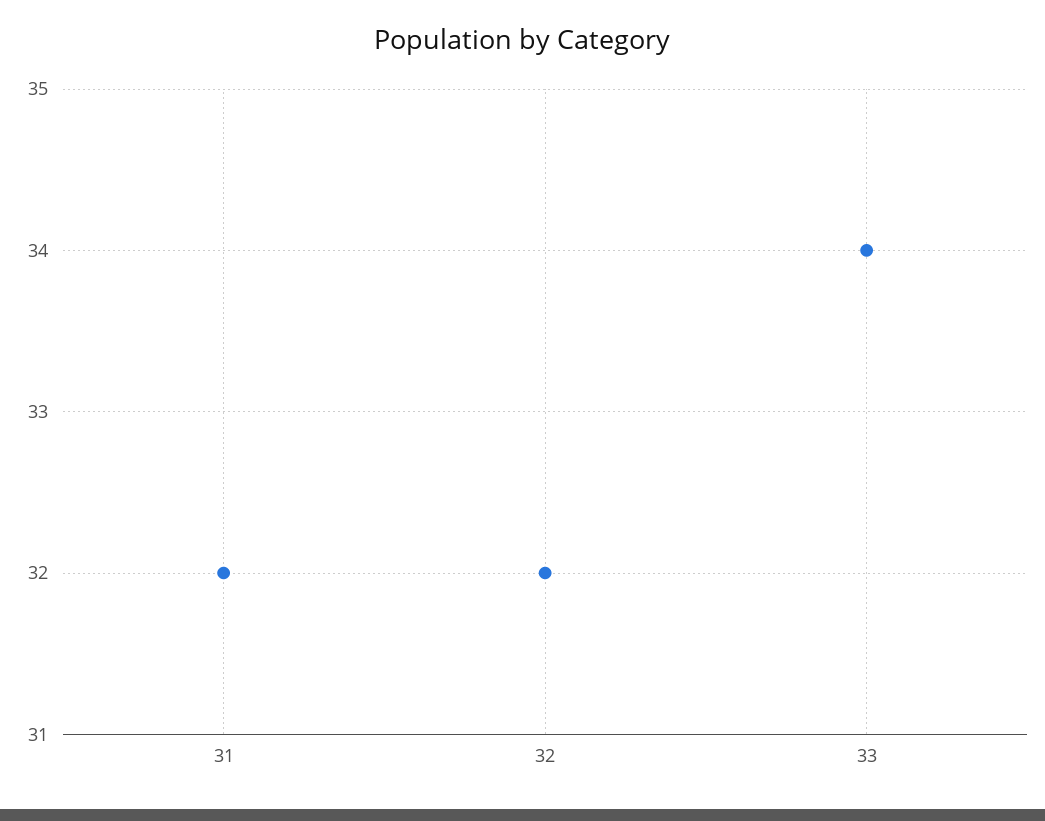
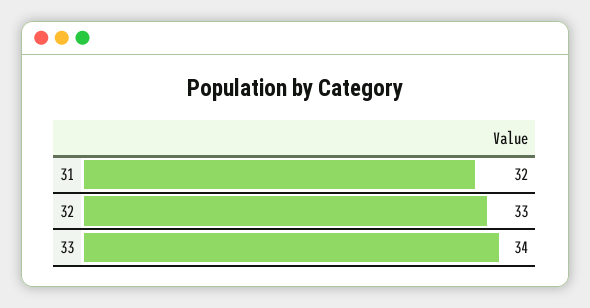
32: 32 -> 33

